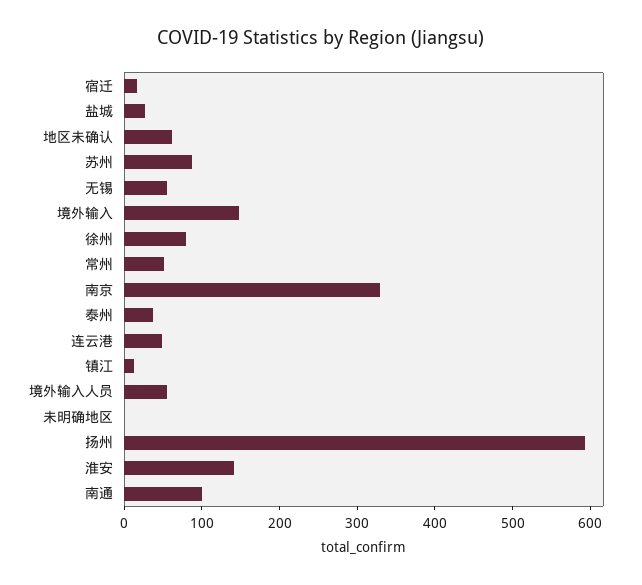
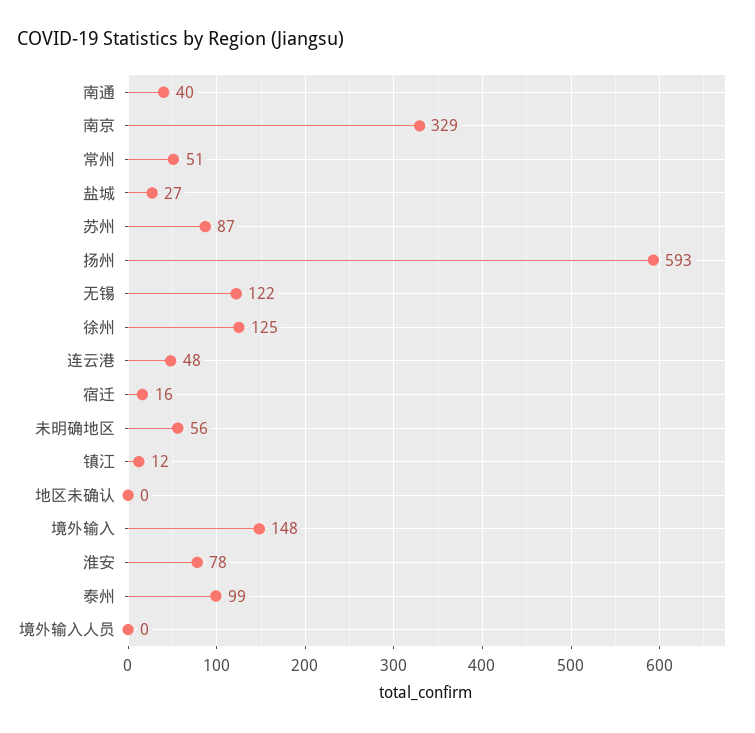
地区未确认: 60 -> 0
无锡: 60 -> 122
徐州: 80 -> 125
泰州: 40 -> 99
境外输入人员: 60 -> 0
未明确地区: 0 -> 56
淮安: 140 -> 78
南通: 100 -> 40

